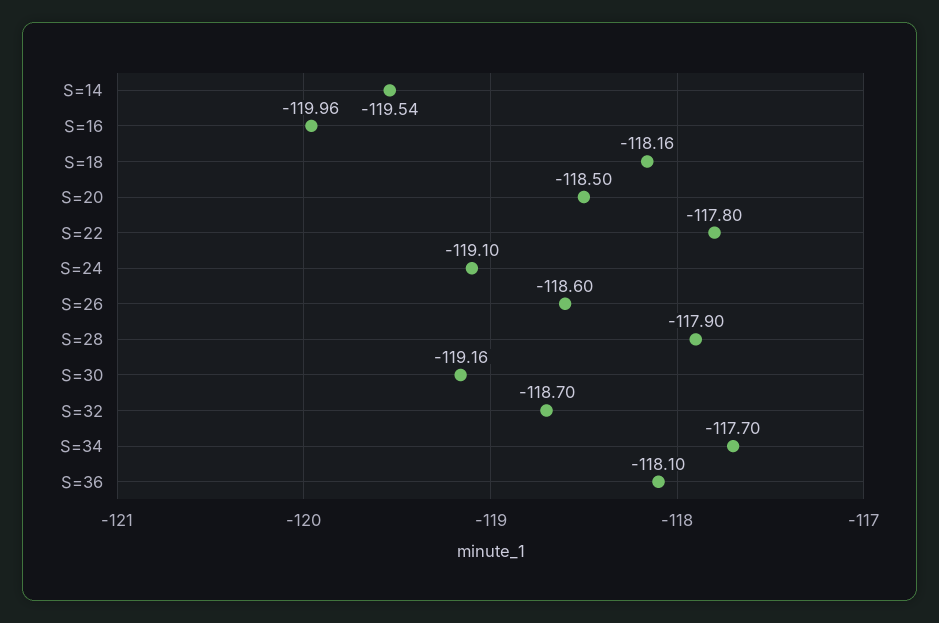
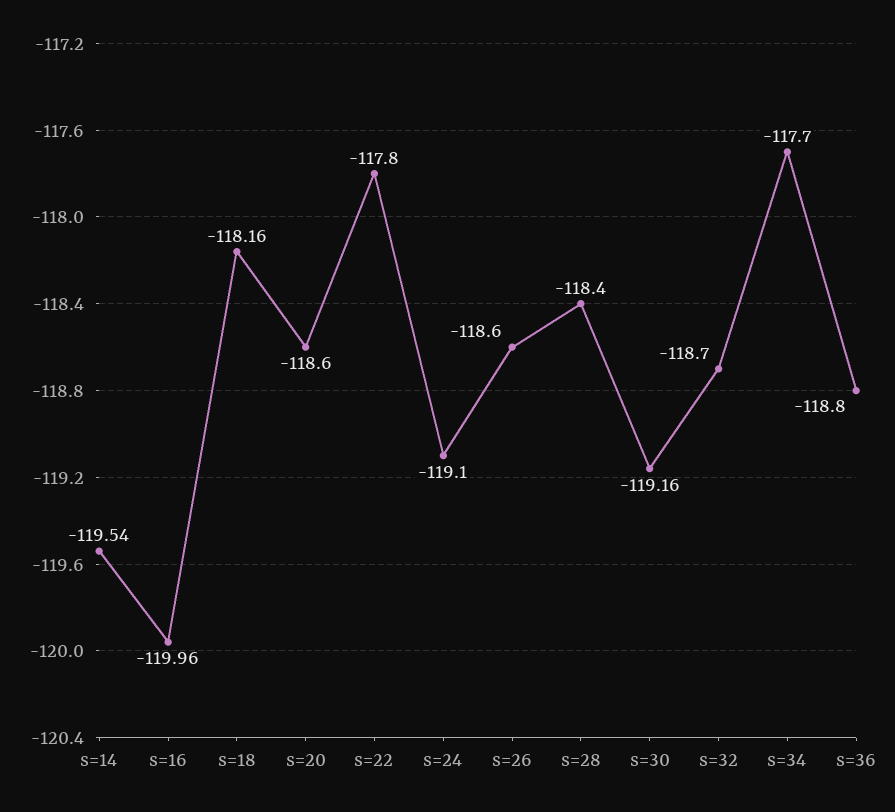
S=20: -118.5 -> -118.6
S=28: -117.9 -> -118.4
S=36: -118.1 -> -118.8

